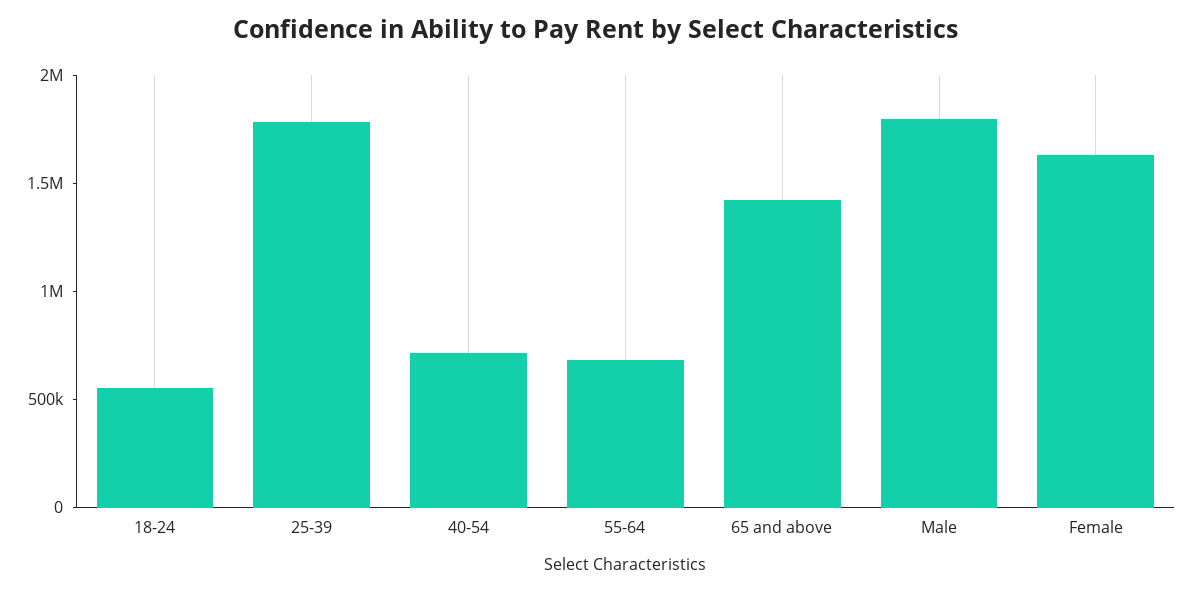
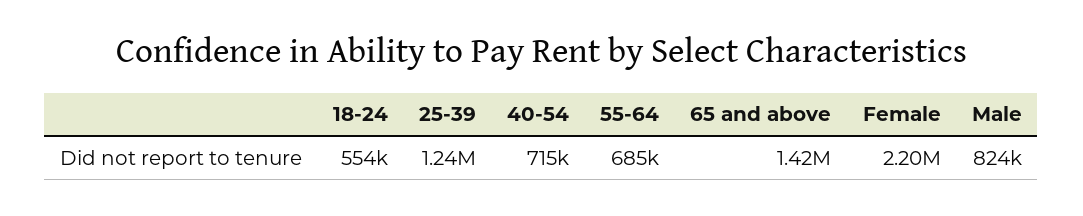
25-39: 1800000 -> 1240000
Male: 1800000 -> 824000
Female: 1600000 -> 2200000

